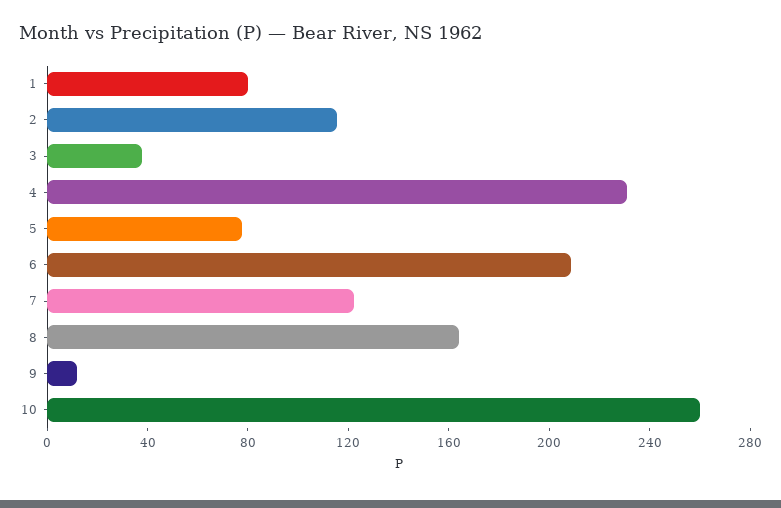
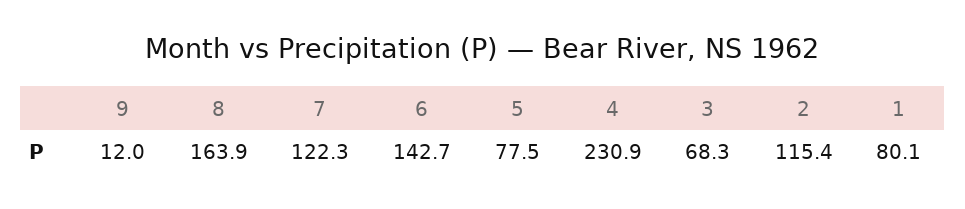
3: 40 -> 68.3
6: 210 -> 142.7
10: 260 -> none

